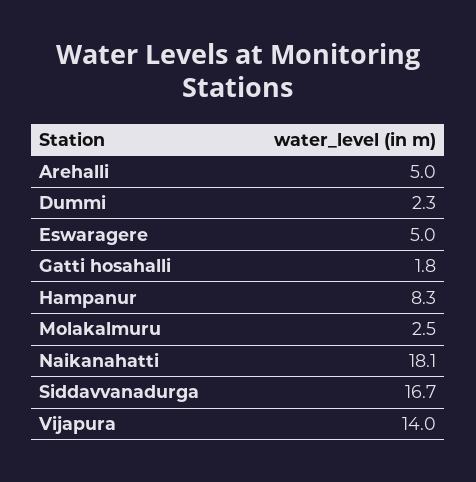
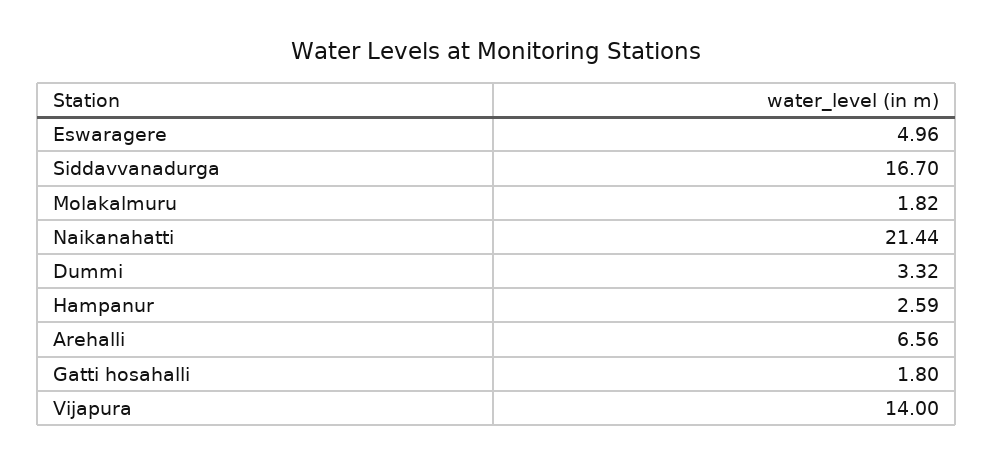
Arehalli: 5 -> 6.56
Dummi: 2.3 -> 3.32
Hampanur: 8.3 -> 2.59
Molakalmuru: 2.5 -> 1.82
Naikanahatti: 18.1 -> 21.44

